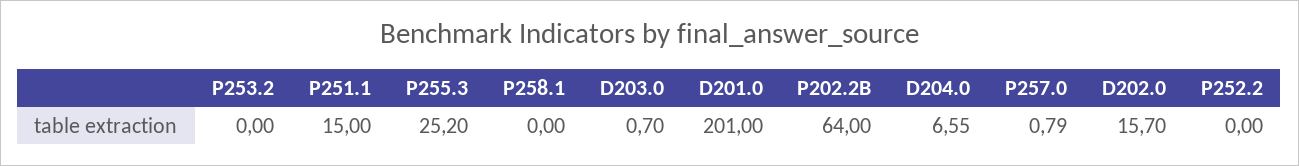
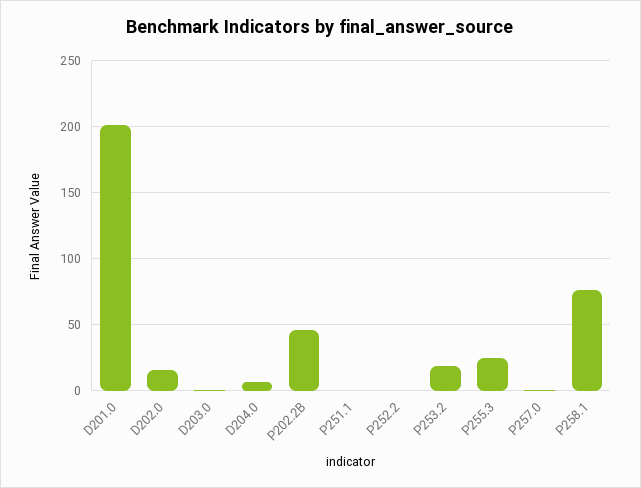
P253.2: 0 -> 20
P251.1: 15 -> 0
P258.1: 0 -> 75
P202.2B: 64 -> 45

